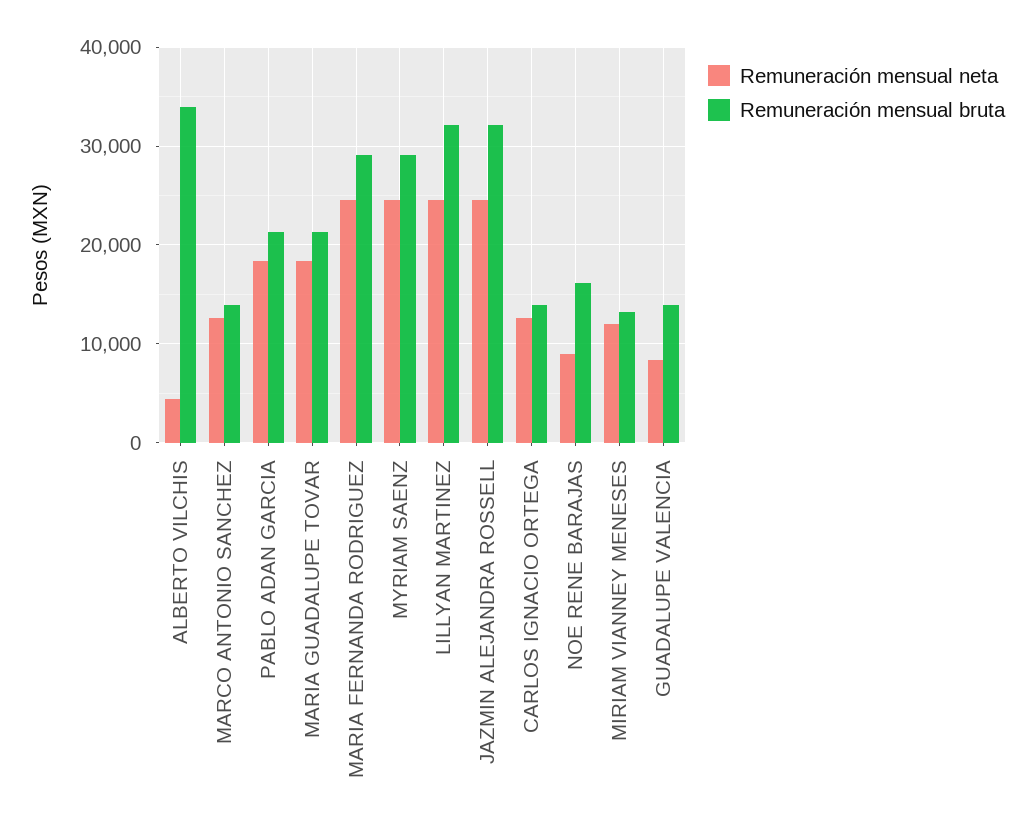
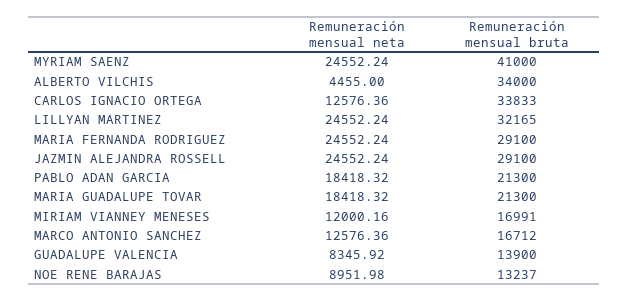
Remuneración mensual bruta, MARCO ANTONIO SANCHEZ: 14000 -> 16712
Remuneración mensual bruta, MYRIAM SAENZ: 29000 -> 41000
Remuneración mensual bruta, JAZMIN ALEJANDRA ROSSELL: 32000 -> 29100
Remuneración mensual bruta, CARLOS IGNACIO ORTEGA: 14000 -> 33833
Remuneración mensual bruta, NOE RENE BARAJAS: 16000 -> 13237
Remuneración mensual bruta, MIRIAM VIANNEY MENESES: 13000 -> 16991

